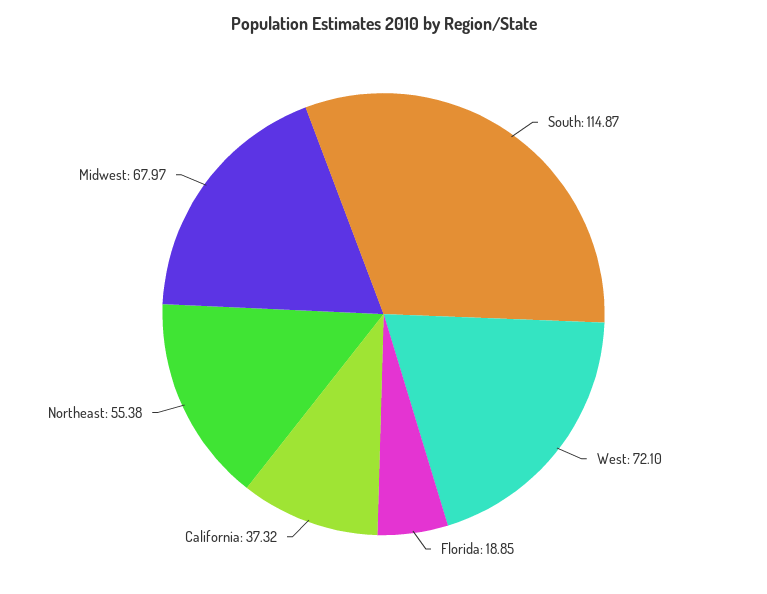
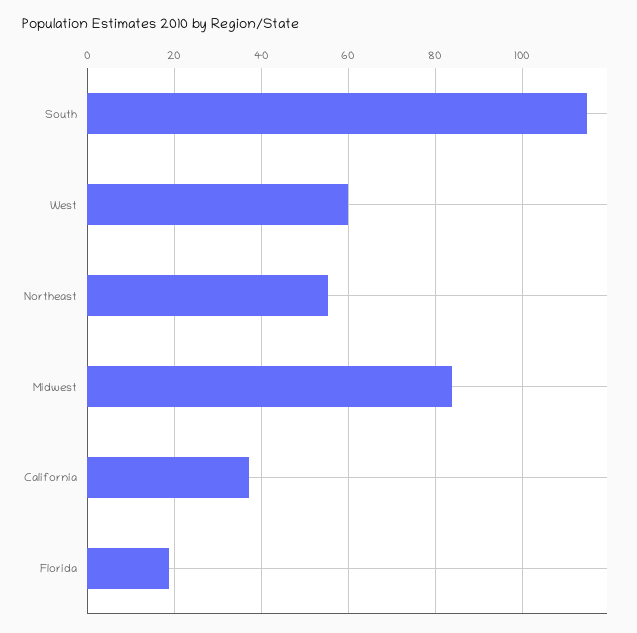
West: 72.1 -> 60
Midwest: 67.97 -> 84

